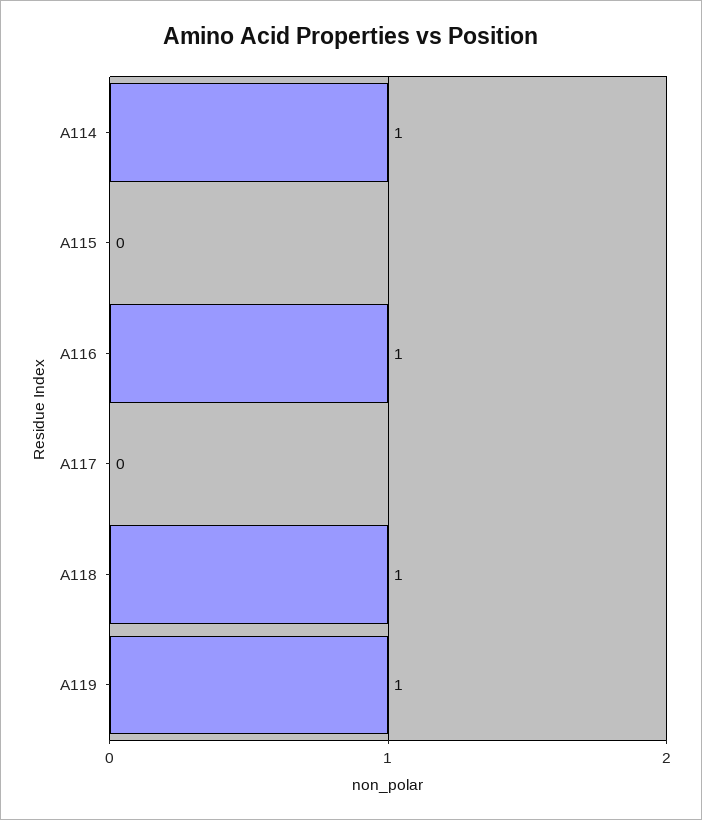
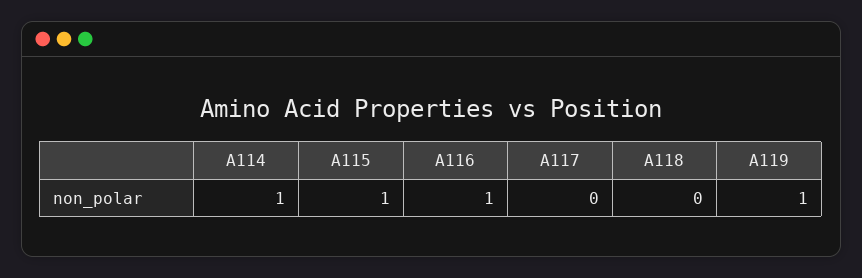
A115: 0 -> 1
A118: 1 -> 0

